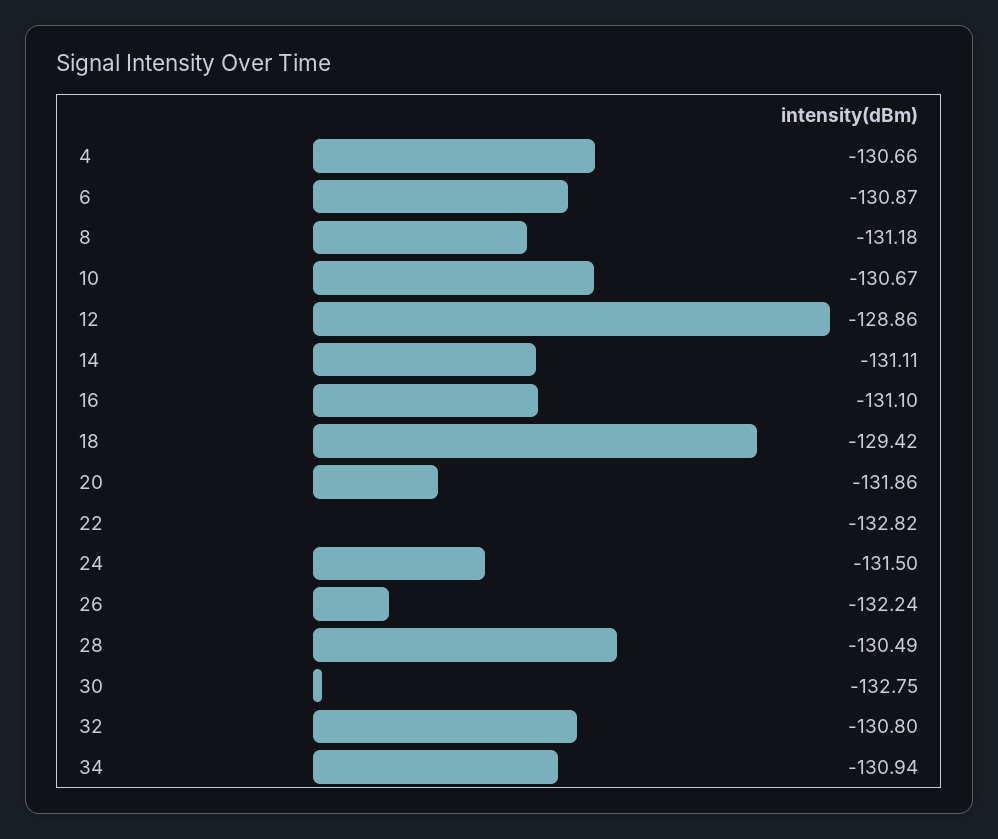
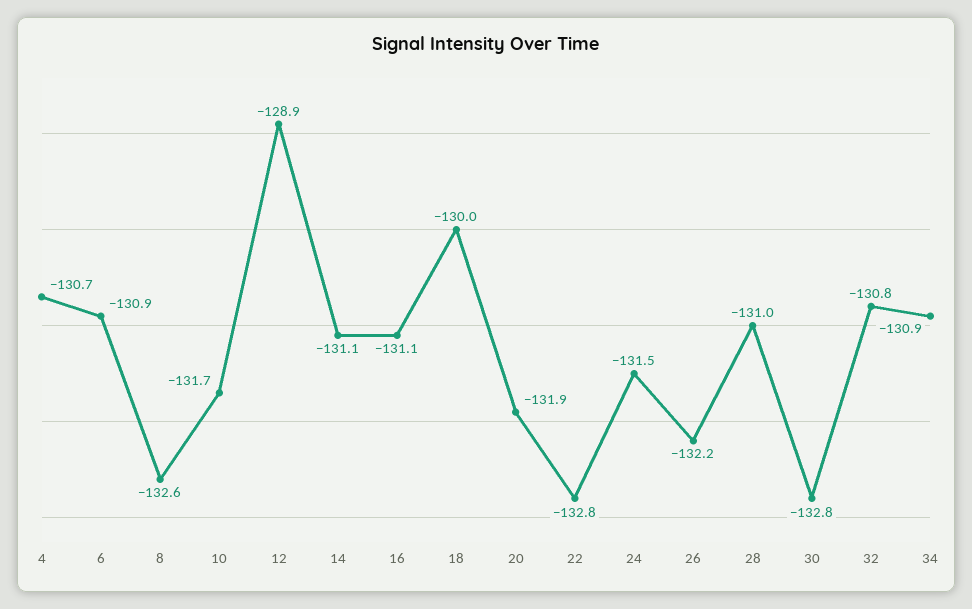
8: -131.18 -> -132.6
10: -130.67 -> -131.7
18: -129.42 -> -130
28: -130.49 -> -131

